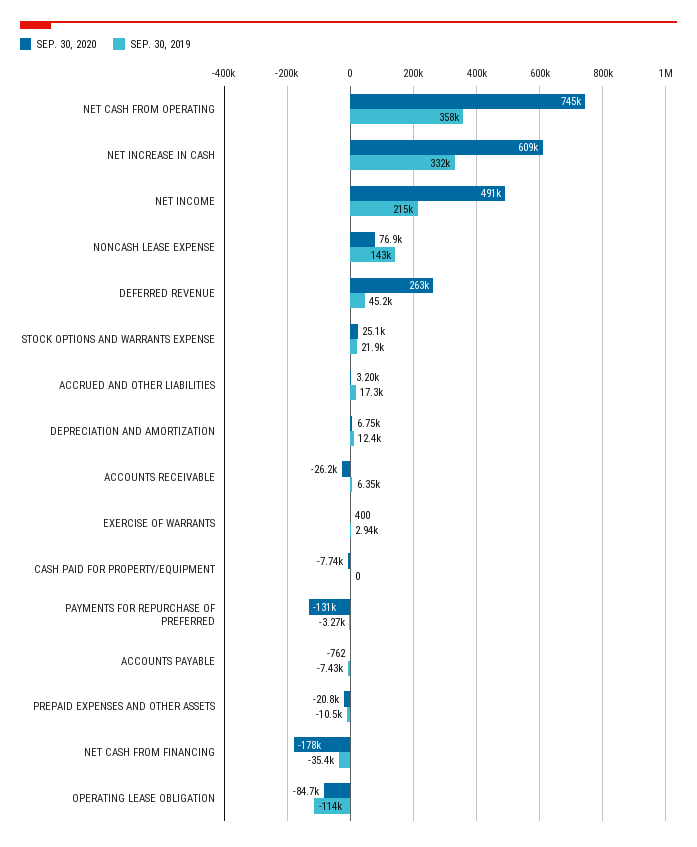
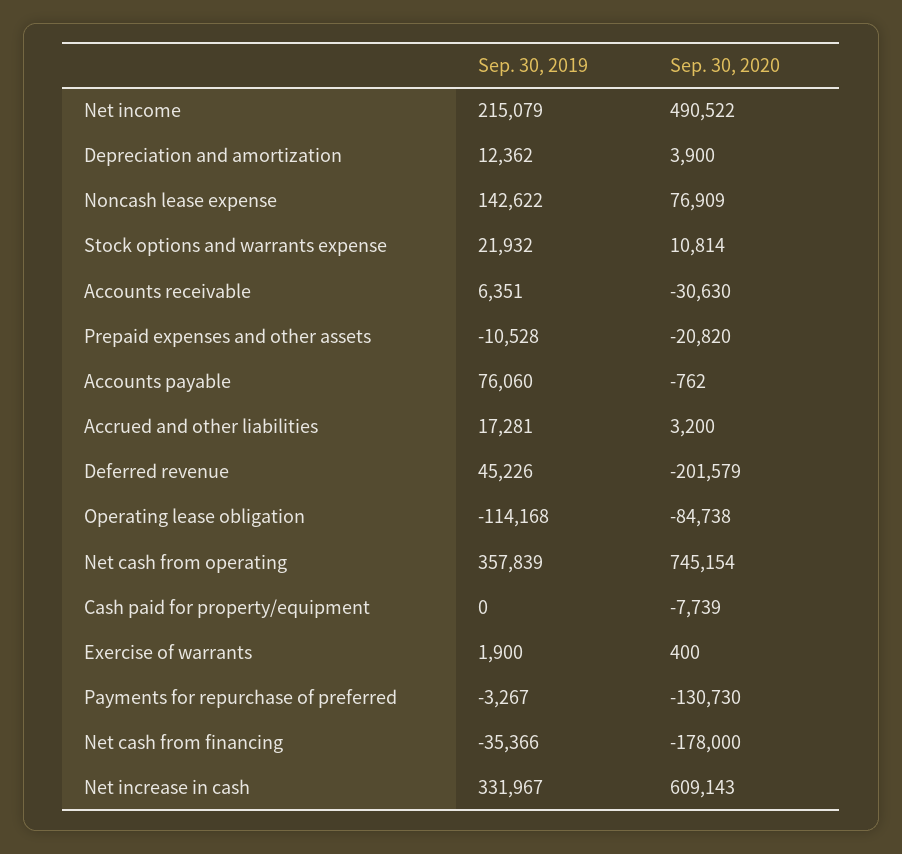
SEP. 30, 2020, DEFERRED REVENUE: 263000 -> -201579
SEP. 30, 2020, STOCK OPTIONS AND WARRANTS EXPENSE: 25100 -> 10814
SEP. 30, 2020, DEPRECIATION AND AMORTIZATION: 6750 -> 3900
SEP. 30, 2020, ACCOUNTS RECEIVABLE: -26200 -> -30630
SEP. 30, 2019, EXERCISE OF WARRANTS: 2940 -> 1900
SEP. 30, 2019, ACCOUNTS PAYABLE: -7430 -> 76060

